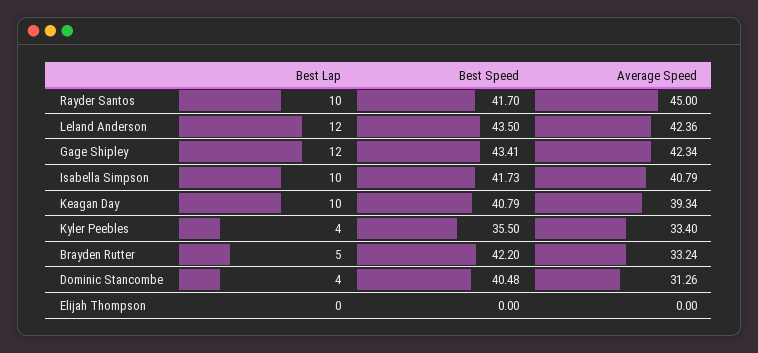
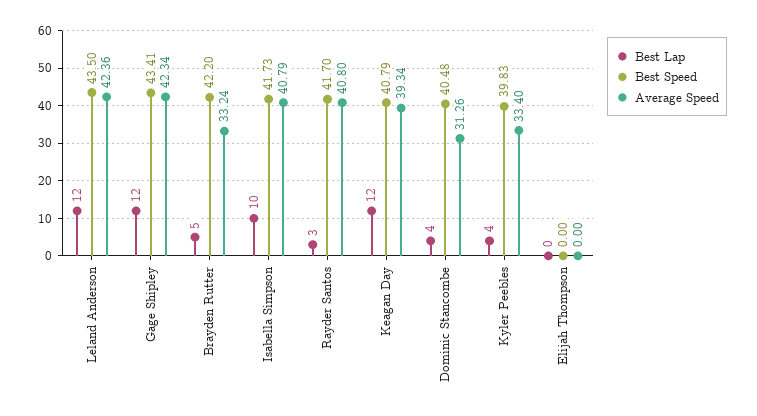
Best Lap, Rayder Santos: 10 -> 3
Average Speed, Rayder Santos: 45 -> 40.8
Best Lap, Keagan Day: 10 -> 12
Best Speed, Kyler Peebles: 35.5 -> 39.83

